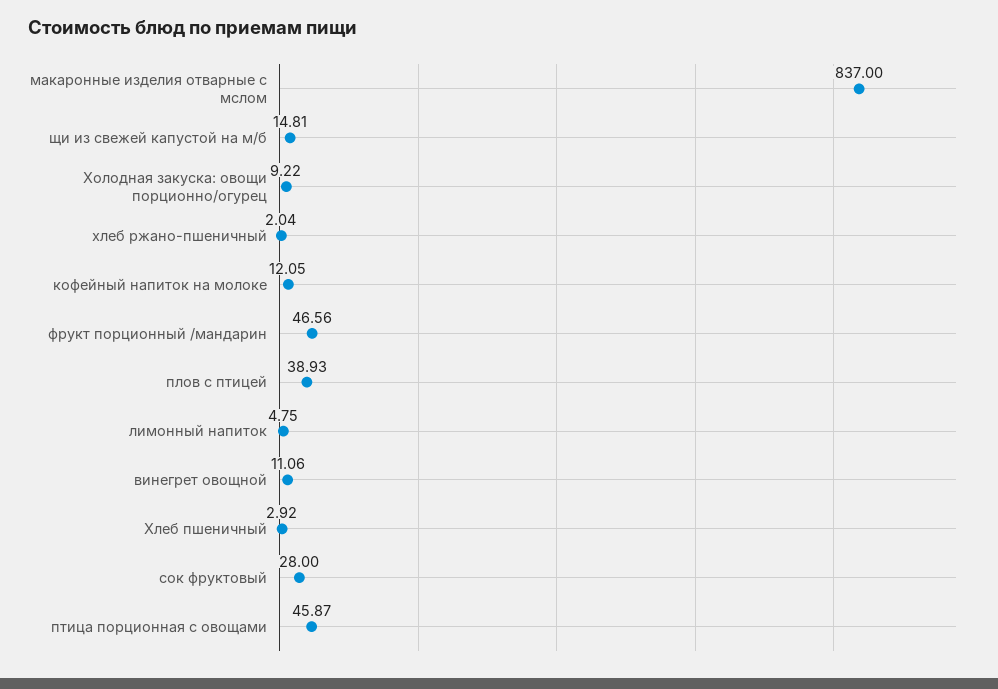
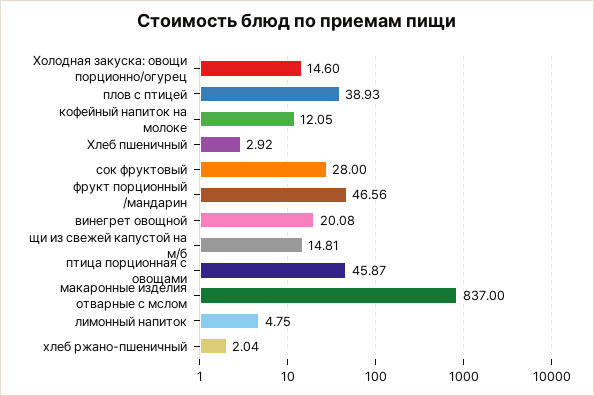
Холодная закуска: овощи порционно/огурец: 9.22 -> 14.6
винегрет овощной: 11.06 -> 20.08

